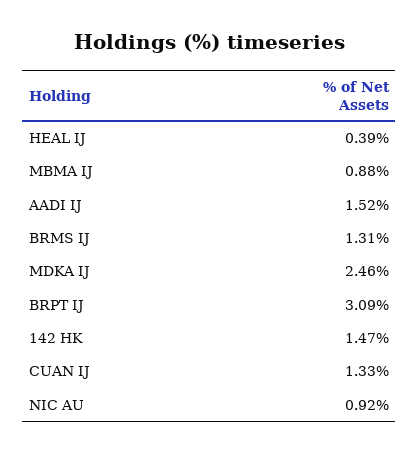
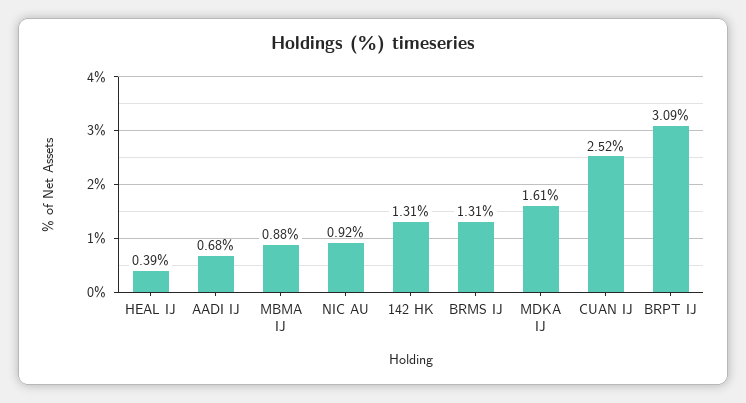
AADI IJ: 1.52 -> 0.68
MDKA IJ: 2.46 -> 1.61
142 HK: 1.47 -> 1.31
CUAN IJ: 1.33 -> 2.52

